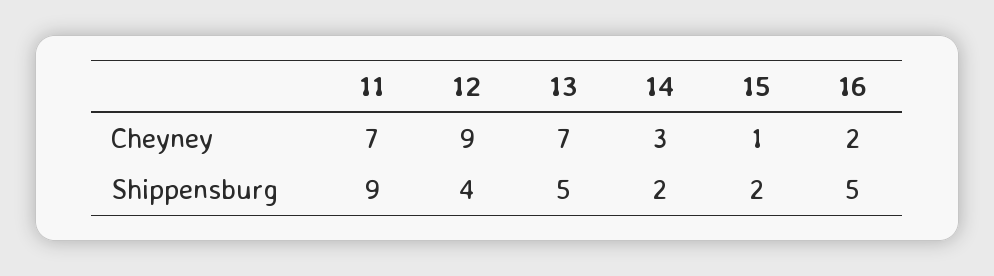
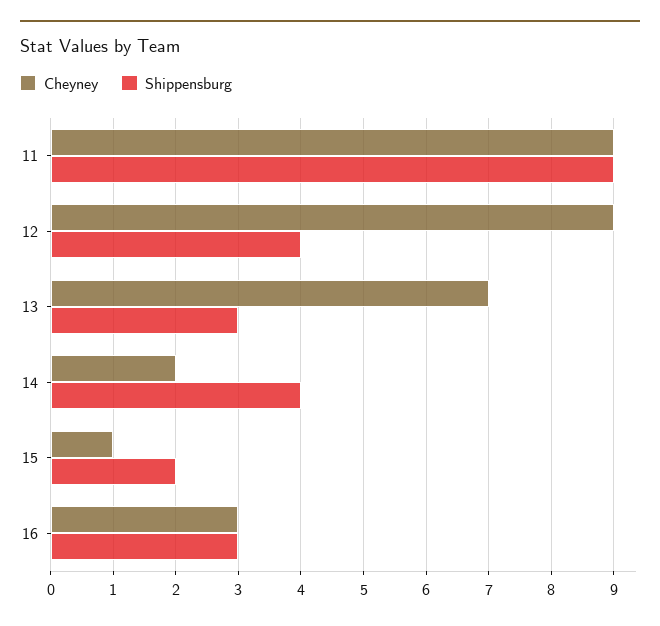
Cheyney, 11: 7 -> 9
Cheyney, 14: 3 -> 2
Cheyney, 16: 2 -> 3
Shippensburg, 13: 5 -> 3
Shippensburg, 14: 2 -> 4
Shippensburg, 16: 5 -> 3

